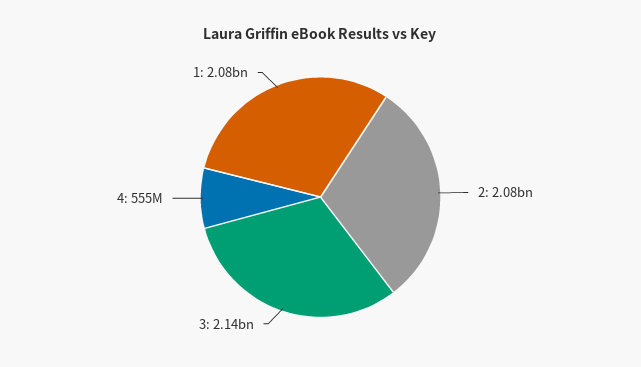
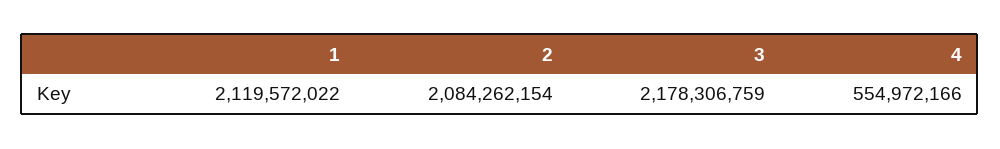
3: 2140000000 -> 2178306759
1: 2080000000 -> 2119572022

